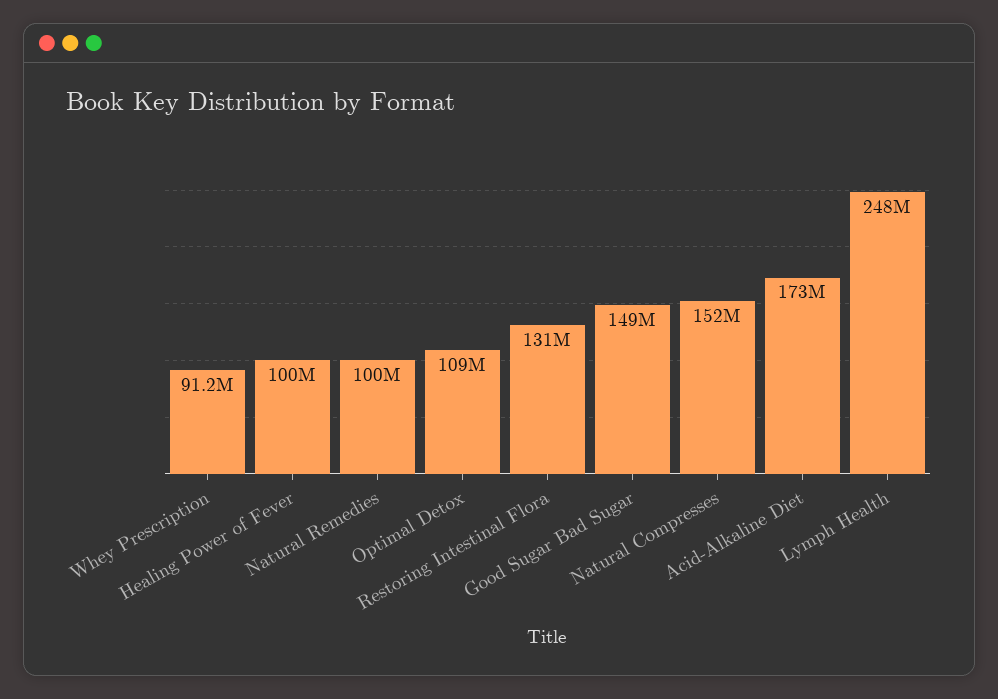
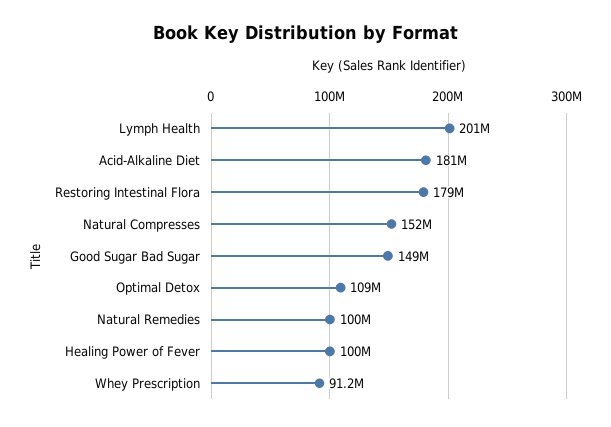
Restoring Intestinal Flora: 131000000 -> 179000000
Acid-Alkaline Diet: 173000000 -> 181000000
Lymph Health: 248000000 -> 201000000

